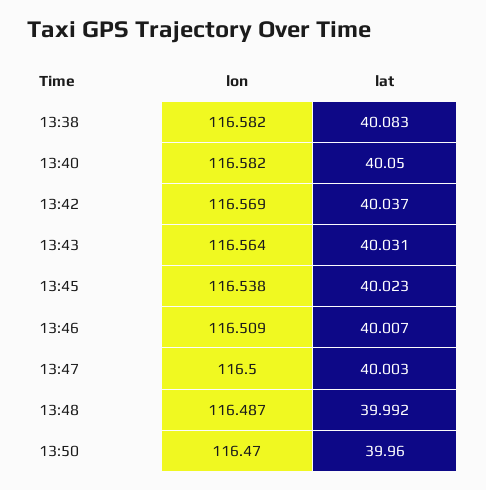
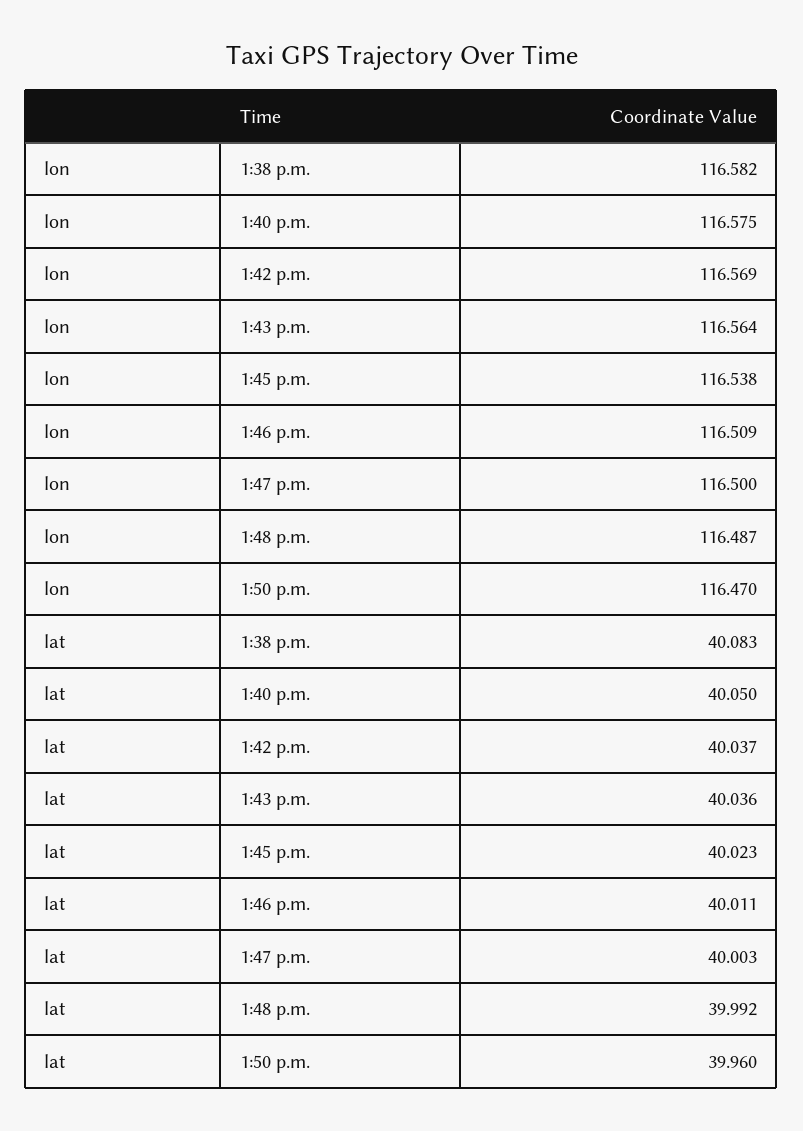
lon, 13:40: 116.582 -> 116.575
lat, 13:43: 40.031 -> 40.036
lat, 13:46: 40.007 -> 40.011

